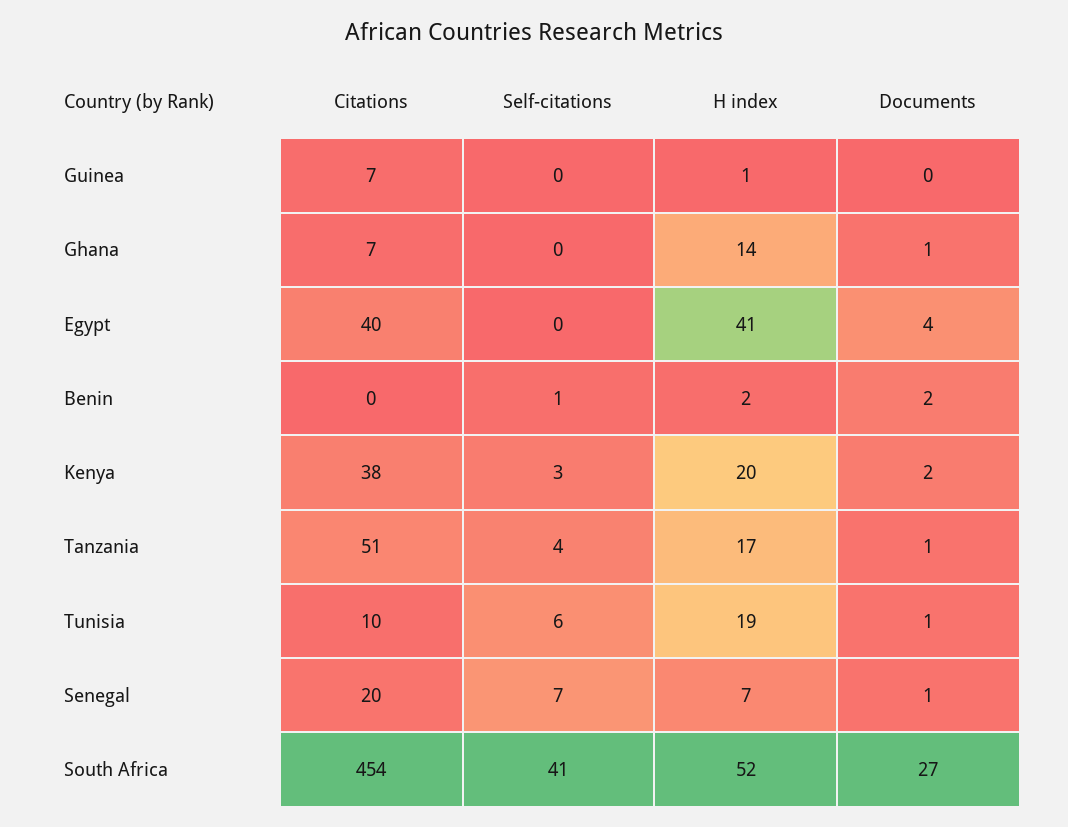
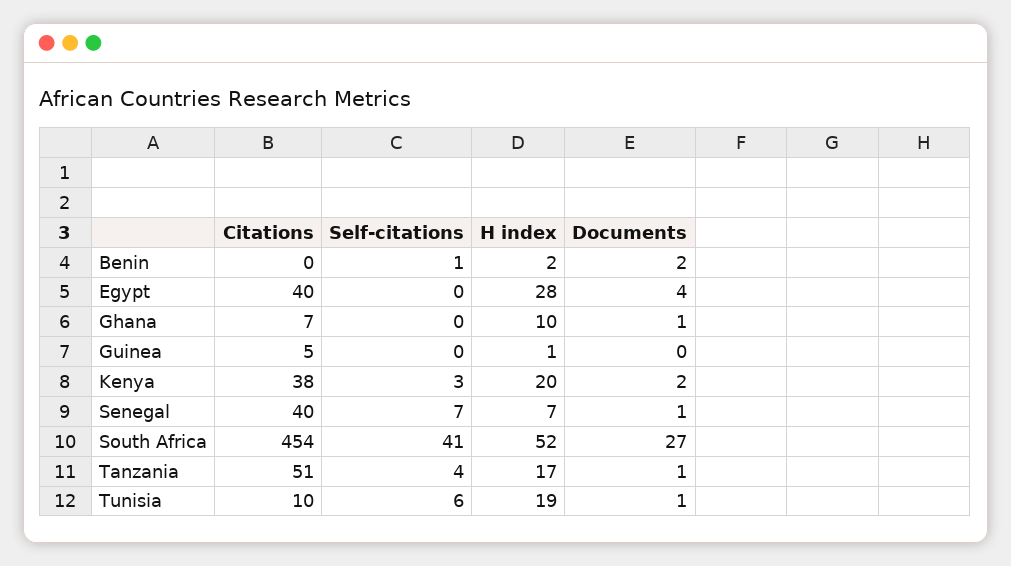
Citations, Guinea: 7 -> 5
H index, Ghana: 14 -> 10
H index, Egypt: 41 -> 28
Citations, Senegal: 20 -> 40

